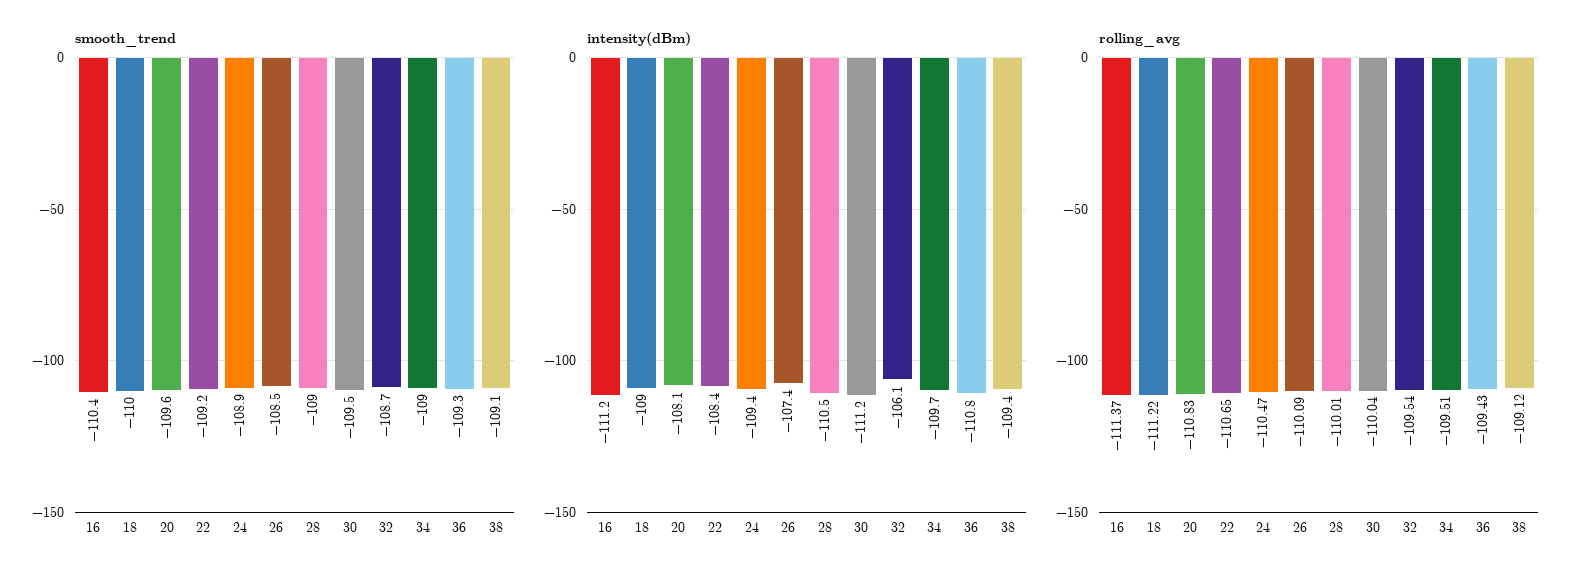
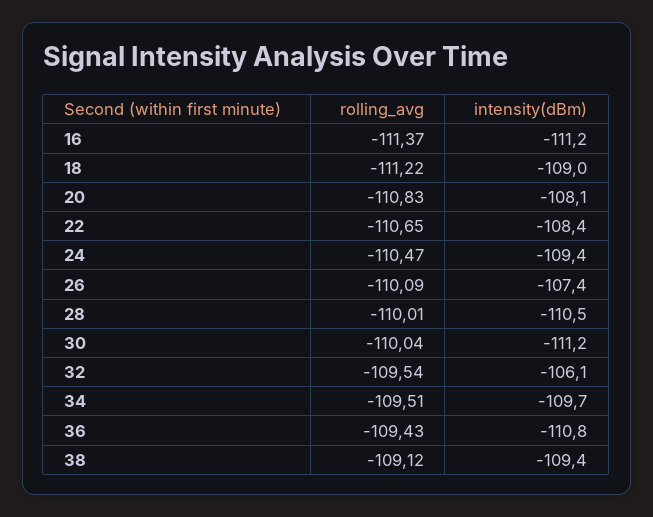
smooth_trend, 16: -110.4 -> none
smooth_trend, 18: -110 -> none
smooth_trend, 20: -109.6 -> none
smooth_trend, 22: -109.2 -> none
smooth_trend, 24: -108.9 -> none
smooth_trend, 26: -108.5 -> none
smooth_trend, 28: -109 -> none
smooth_trend, 30: -109.5 -> none
smooth_trend, 32: -108.7 -> none
smooth_trend, 34: -109 -> none
smooth_trend, 36: -109.3 -> none
smooth_trend, 38: -109.1 -> none

